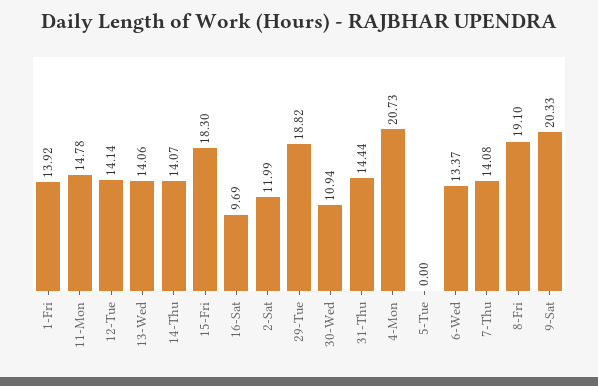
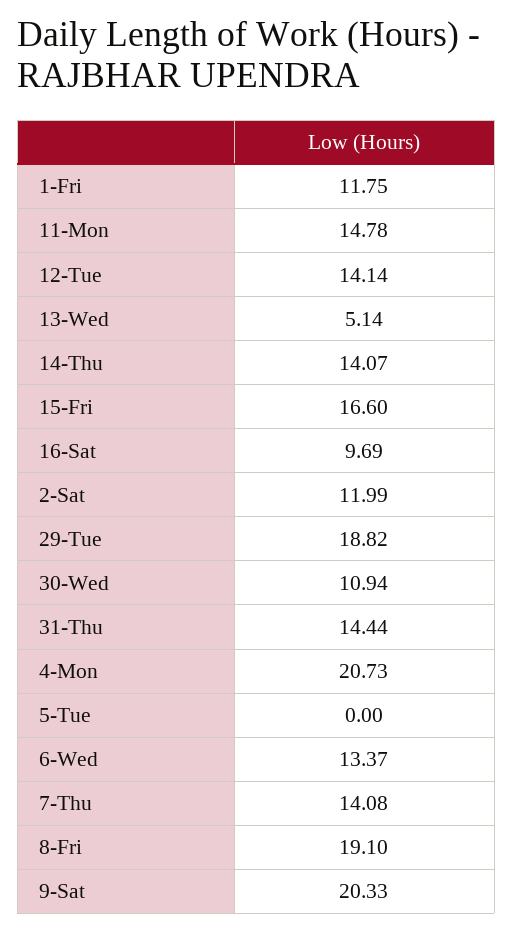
1-Fri: 13.92 -> 11.75
13-Wed: 14.06 -> 5.14
15-Fri: 18.3 -> 16.6

